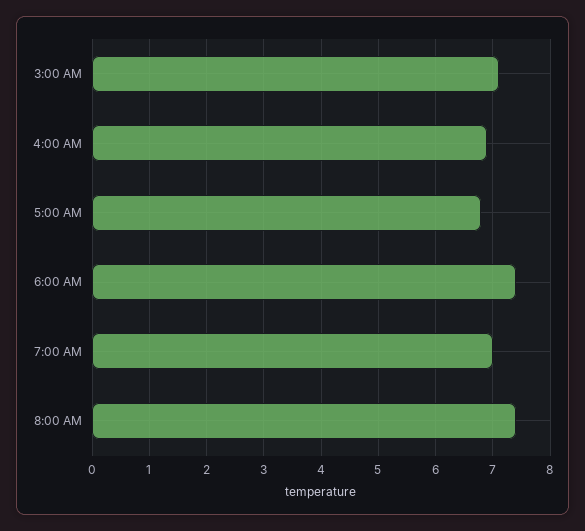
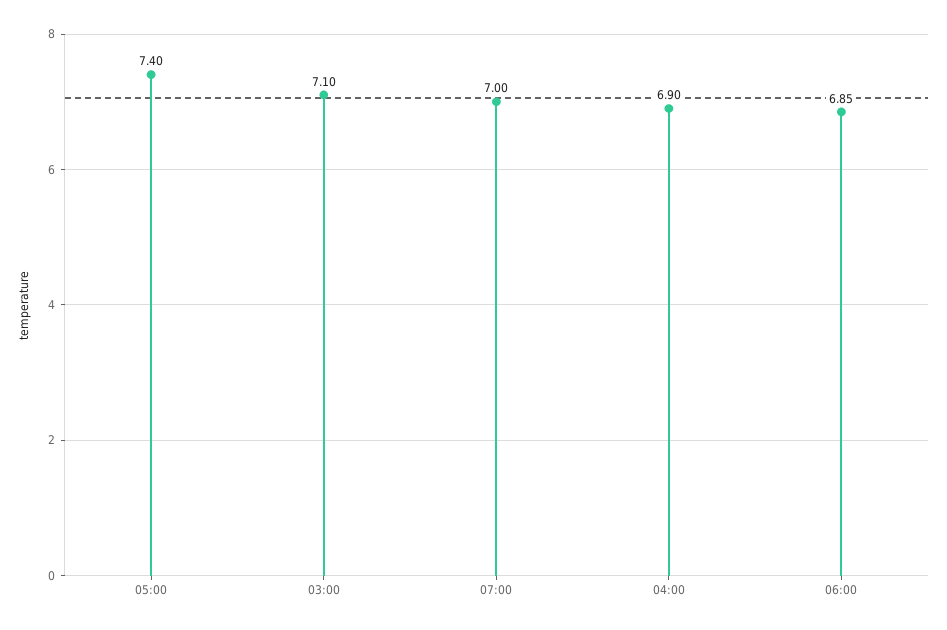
5:00 AM: 6.8 -> 7.4
6:00 AM: 7.4 -> 6.85
8:00 AM: 7.4 -> none

